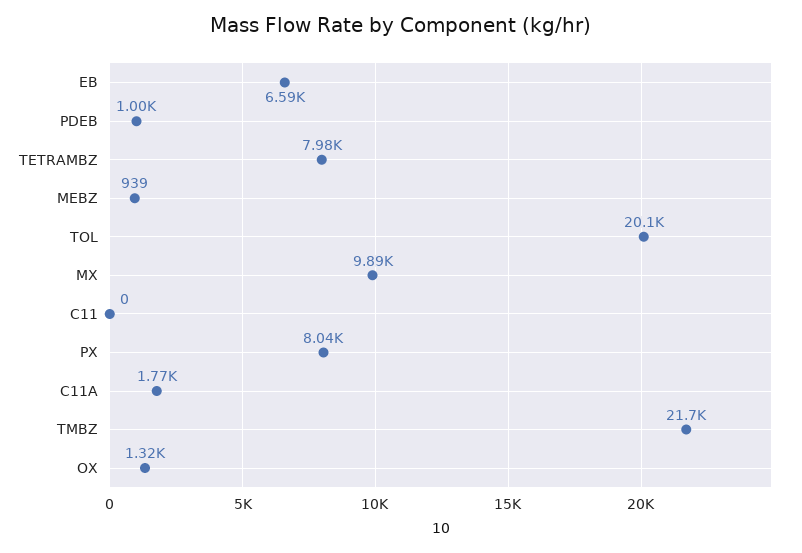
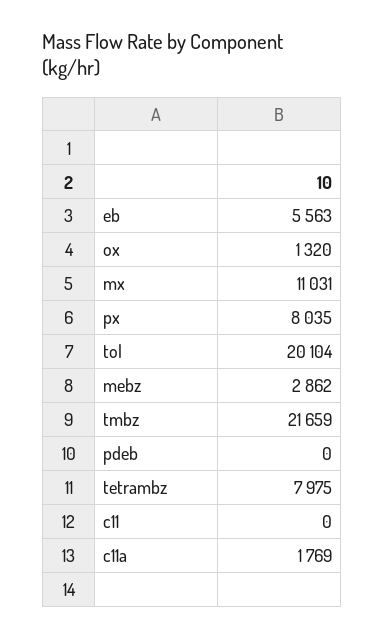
EB: 6590 -> 5563
PDEB: 1000 -> 0
MEBZ: 939 -> 2862
MX: 9890 -> 11031

